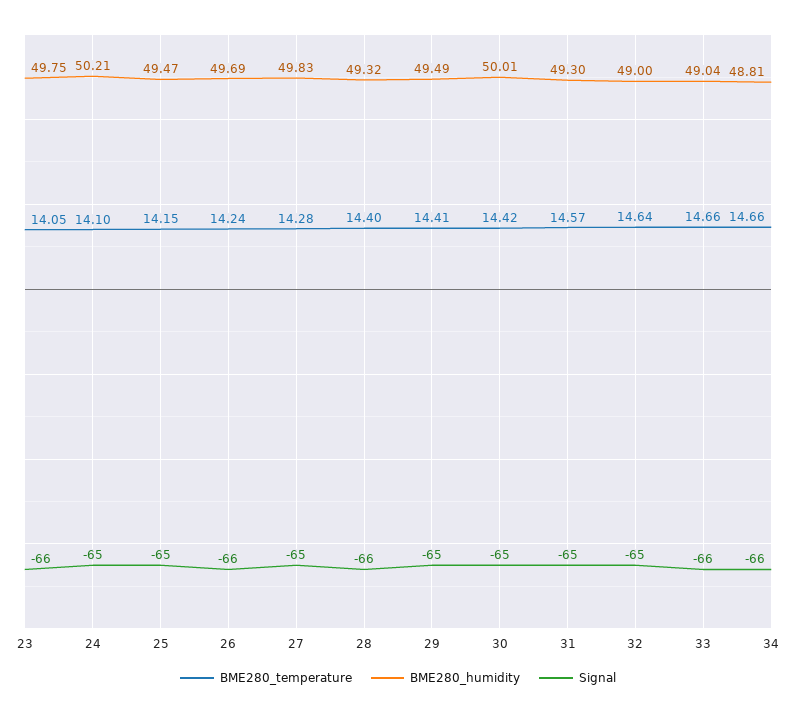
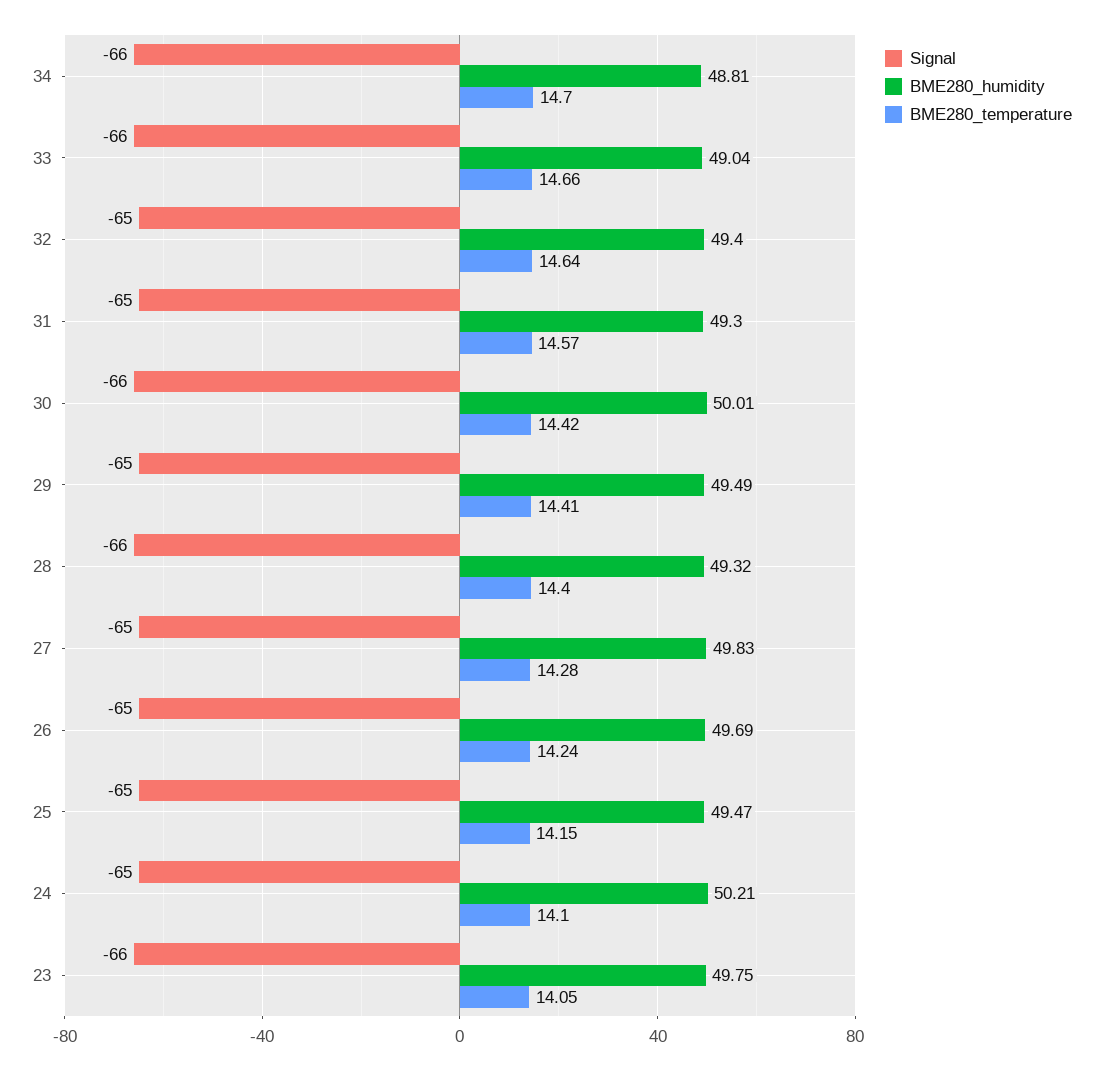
Signal, 26: -66 -> -65
Signal, 30: -65 -> -66
BME280_humidity, 32: 49 -> 49.4
BME280_temperature, 34: 14.66 -> 14.7

